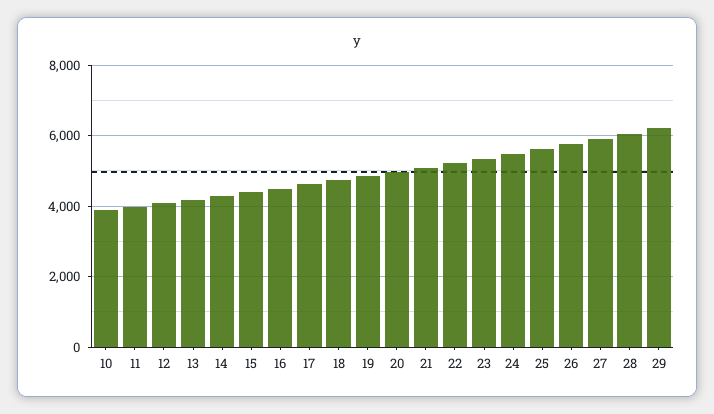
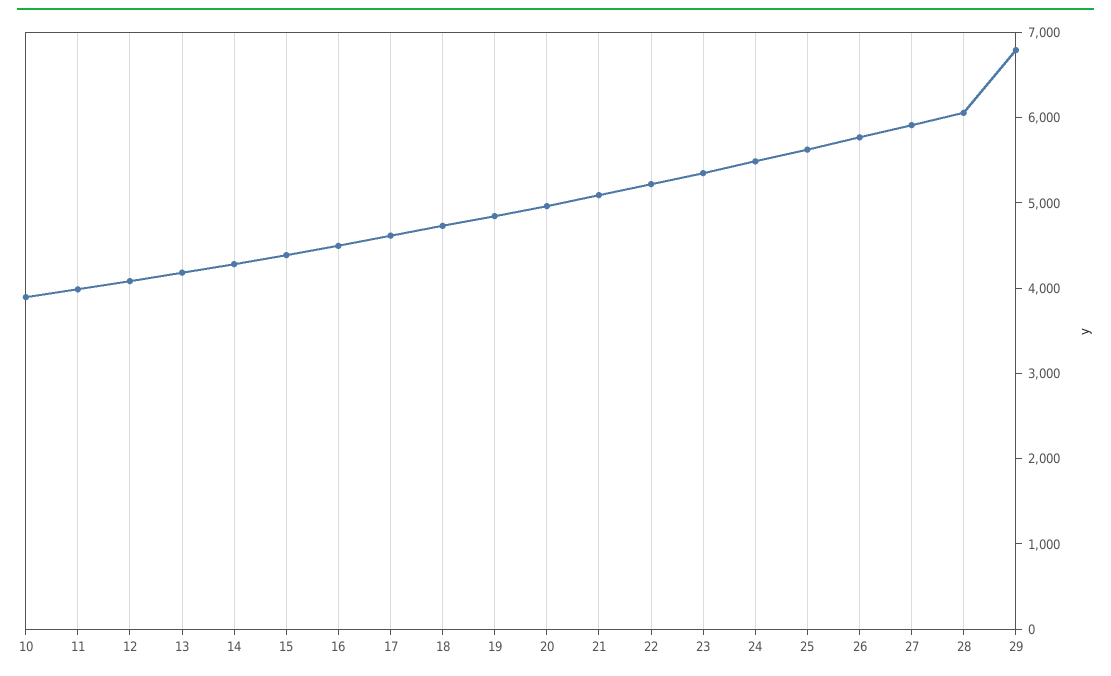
29: 6200 -> 6800

